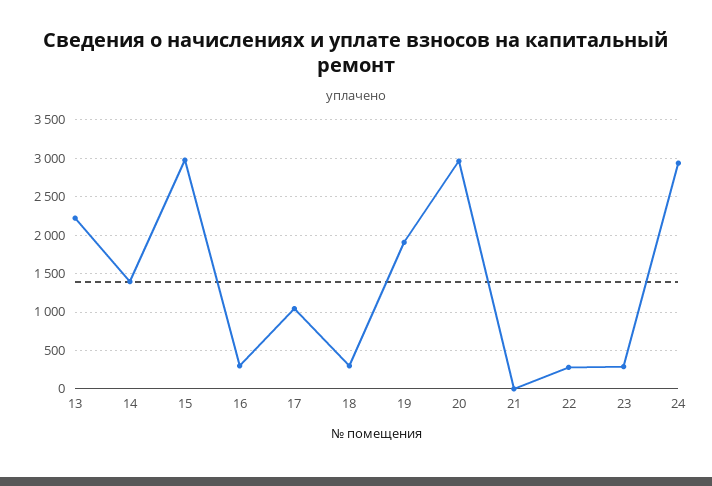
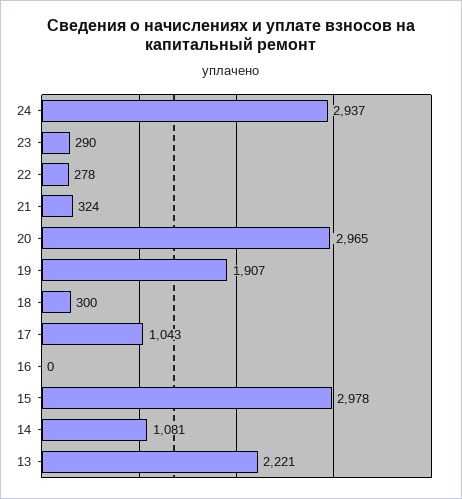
14: 1400 -> 1081
16: 300 -> 0
21: 0 -> 324

